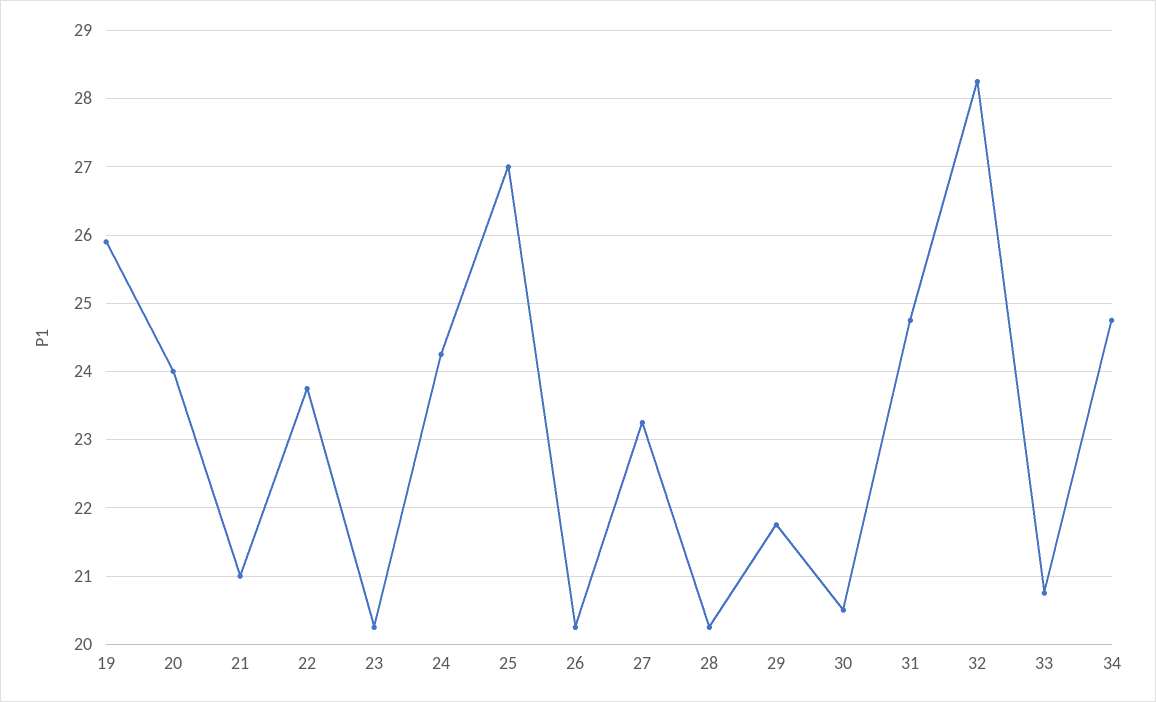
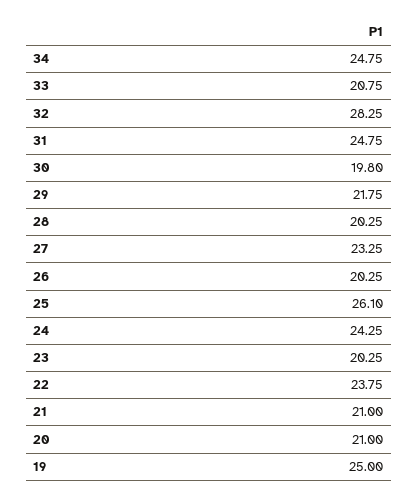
19: 25.9 -> 25
20: 24 -> 21
25: 27 -> 26.1
30: 20.5 -> 19.8

